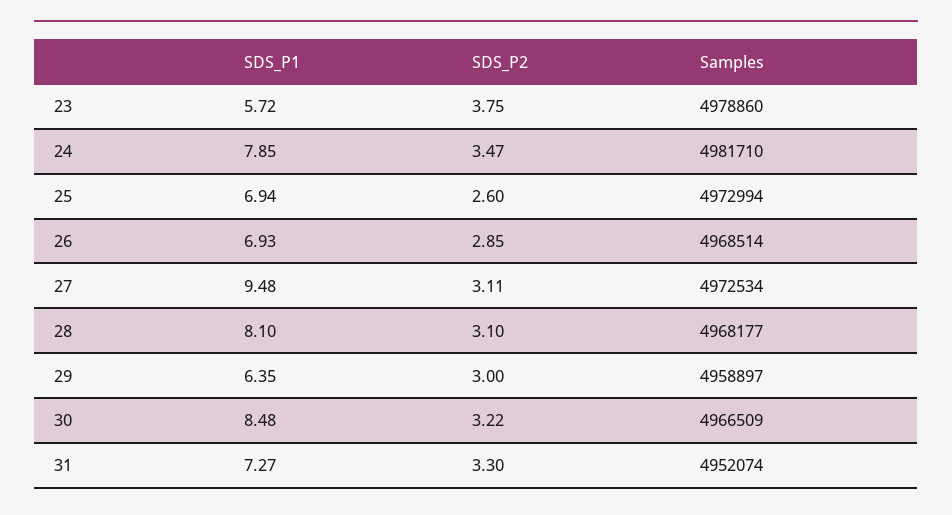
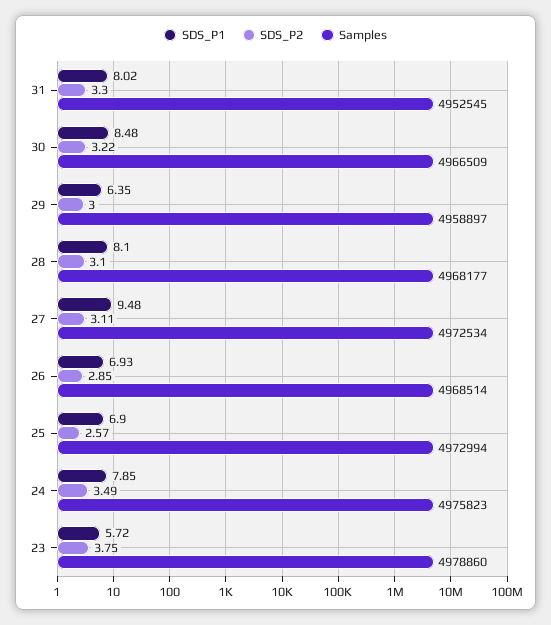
SDS_P2, 24: 3.47 -> 3.49
Samples, 24: 4981710 -> 4975823
SDS_P1, 25: 6.94 -> 6.9
SDS_P2, 25: 2.6 -> 2.57
SDS_P1, 31: 7.27 -> 8.02
Samples, 31: 4952074 -> 4952545

